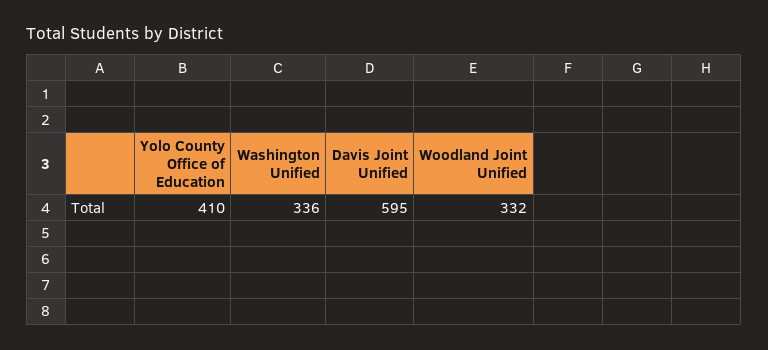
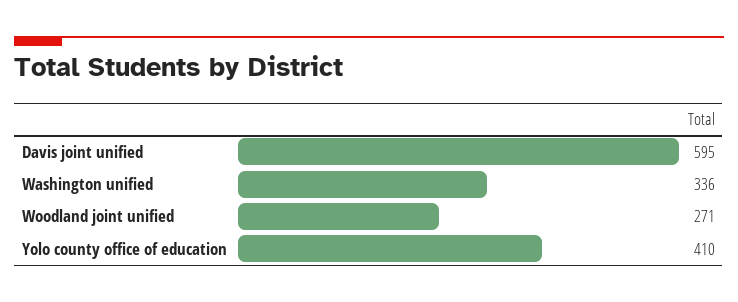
Woodland Joint Unified: 332 -> 271

